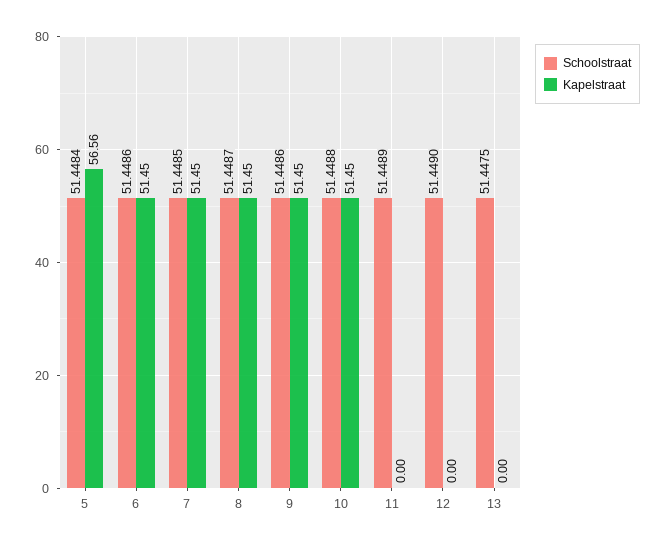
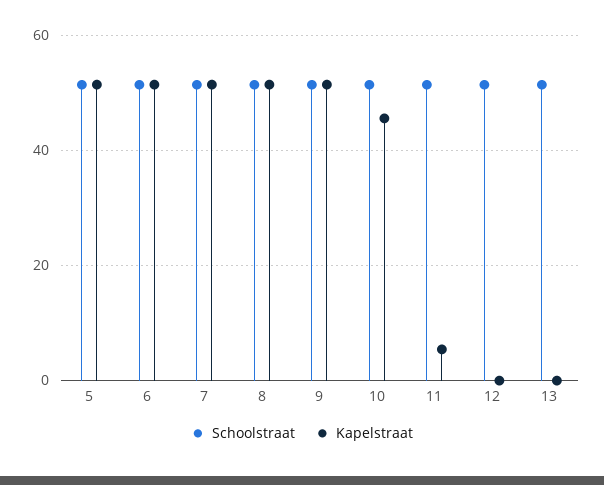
Kapelstraat, 5: 56.56 -> 52
Kapelstraat, 10: 51.45 -> 46
Kapelstraat, 11: 0 -> 6

